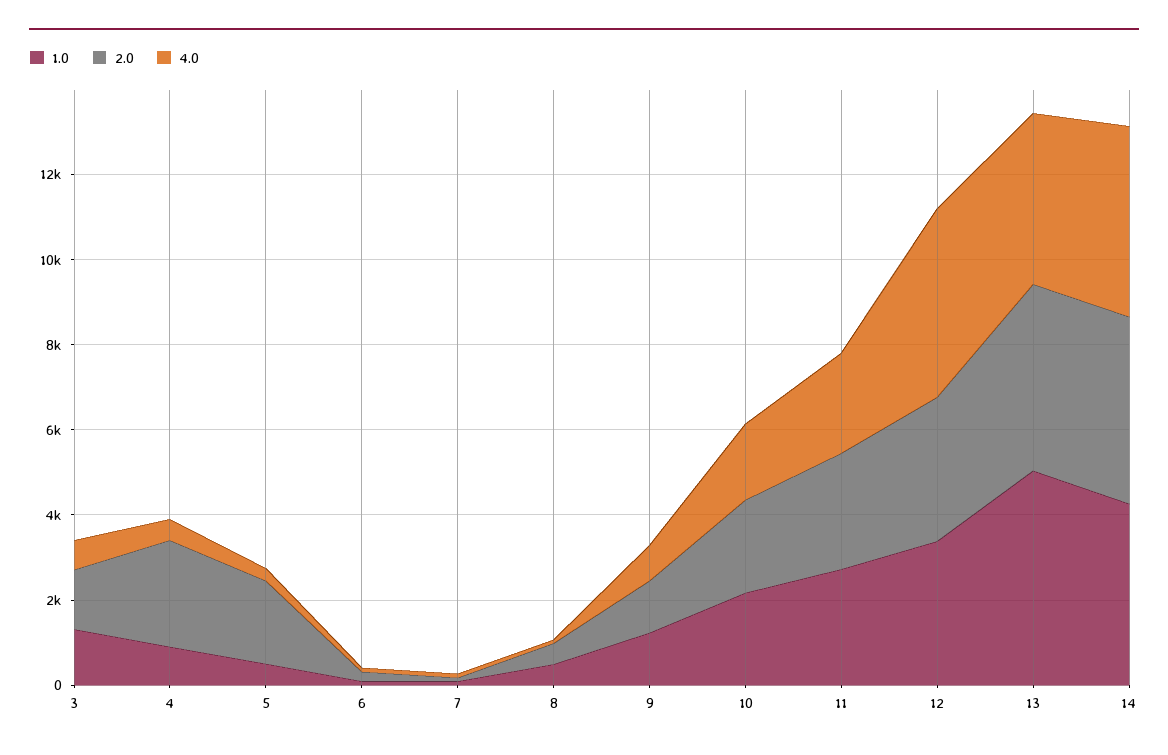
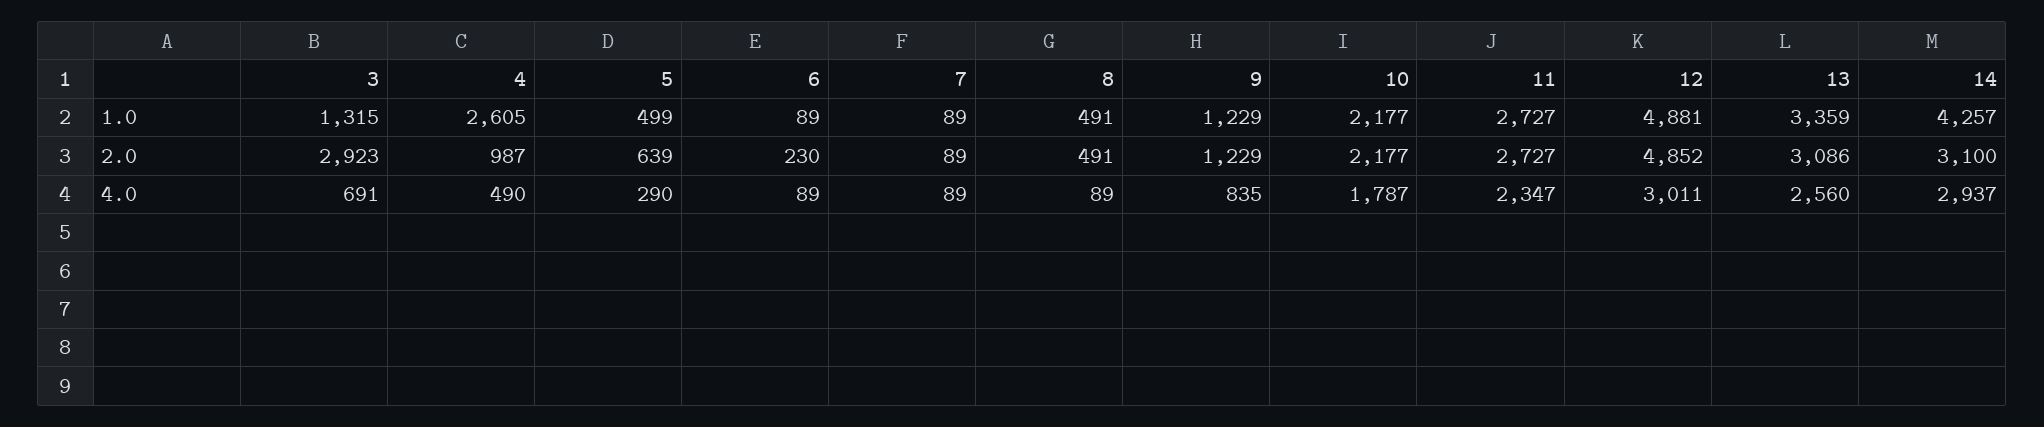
2.0, 3: 1500 -> 2923
1.0, 4: 1000 -> 2605
2.0, 4: 2500 -> 987
2.0, 5: 2000 -> 639
1.0, 12: 3500 -> 4881
2.0, 12: 3500 -> 4852
4.0, 12: 4500 -> 3011
1.0, 13: 5000 -> 3359
2.0, 13: 4500 -> 3086
4.0, 13: 4000 -> 2560
2.0, 14: 4500 -> 3100
4.0, 14: 4500 -> 2937

